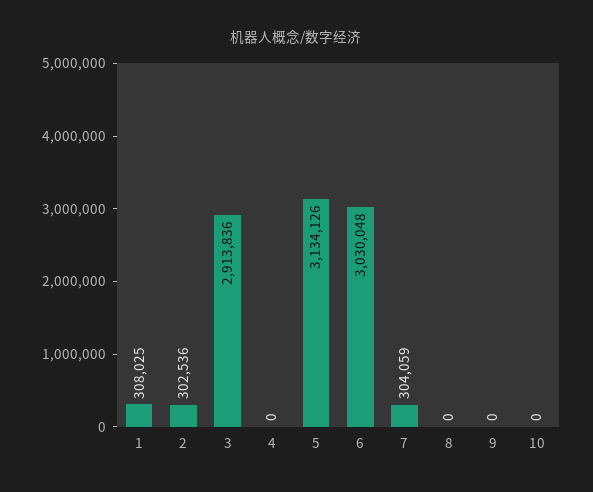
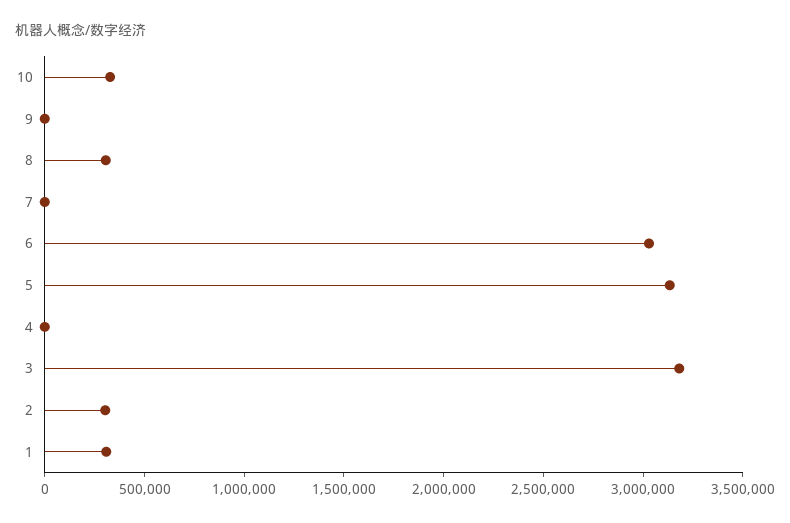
3: 2913836 -> 3200000
7: 304059 -> 0
8: 0 -> 300000
10: 0 -> 300000

